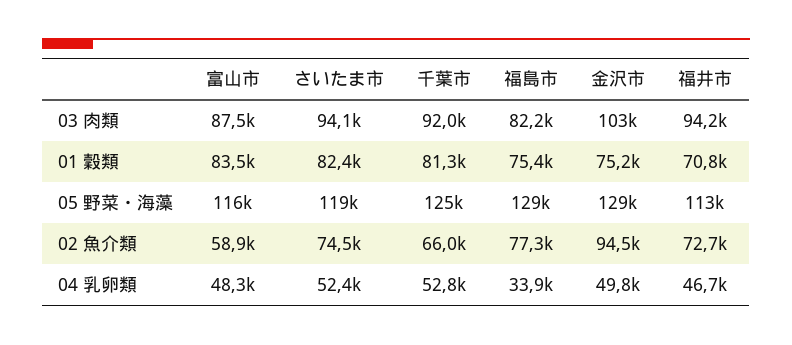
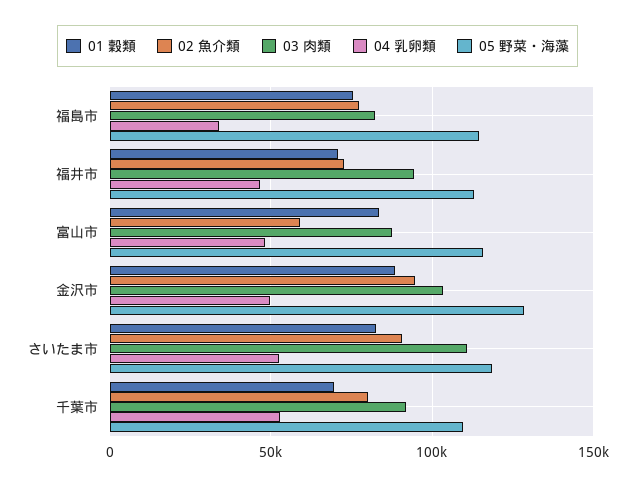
03 肉類, さいたま市: 94100 -> 110000
01 穀類, 千葉市: 81300 -> 70000
01 穀類, 金沢市: 75200 -> 90000
05 野菜・海藻, 千葉市: 125000 -> 110000
05 野菜・海藻, 福島市: 129000 -> 115000
02 魚介類, さいたま市: 74500 -> 90000
02 魚介類, 千葉市: 66000 -> 80000

